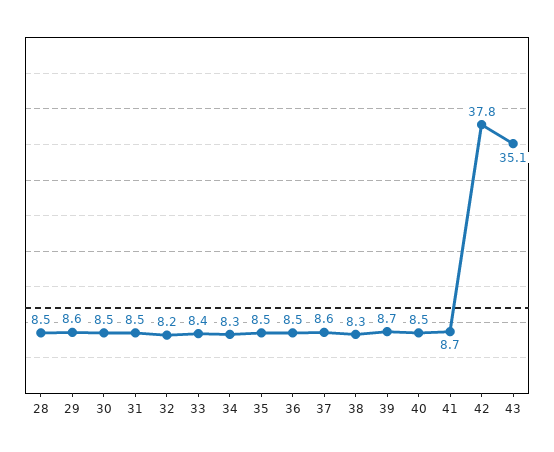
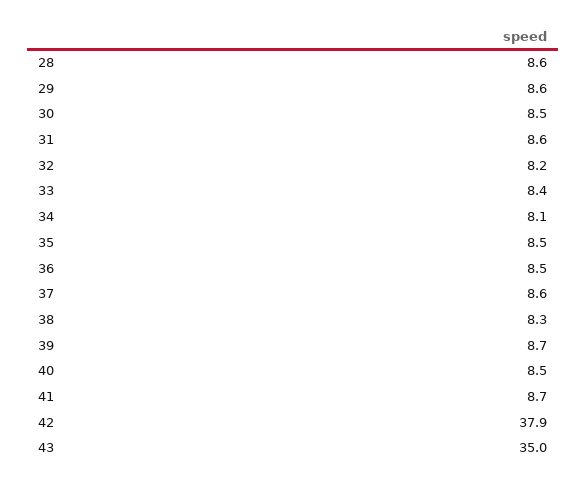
28: 8.5 -> 8.6
31: 8.5 -> 8.6
34: 8.3 -> 8.1
42: 37.8 -> 37.9
43: 35.1 -> 35

